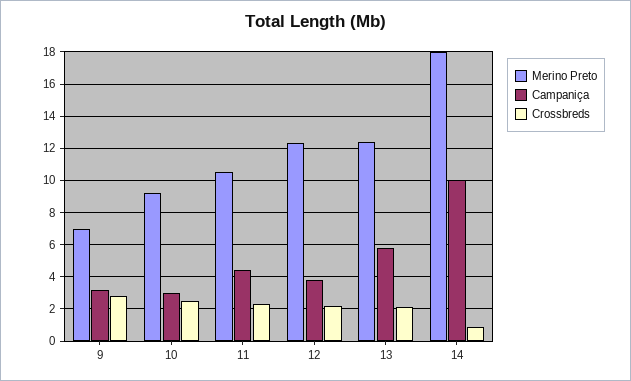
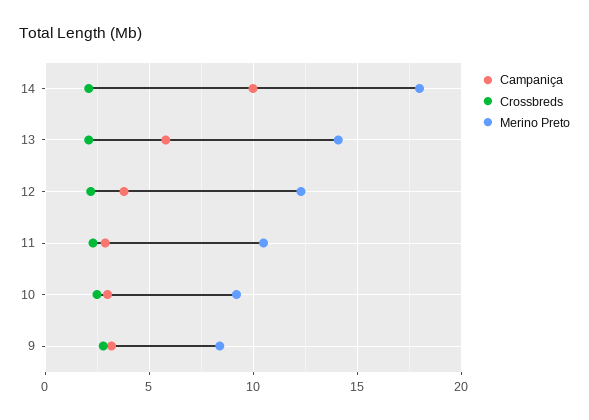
Merino Preto, 9: 7 -> 8.5
Campaniça, 11: 4.5 -> 3
Merino Preto, 13: 12.5 -> 14
Crossbreds, 14: 1 -> 2

